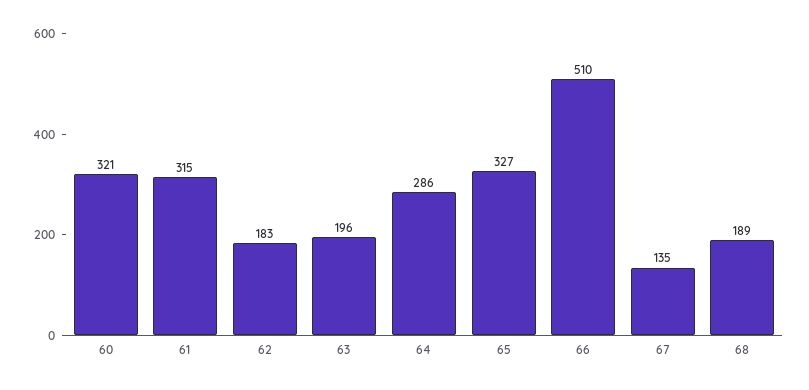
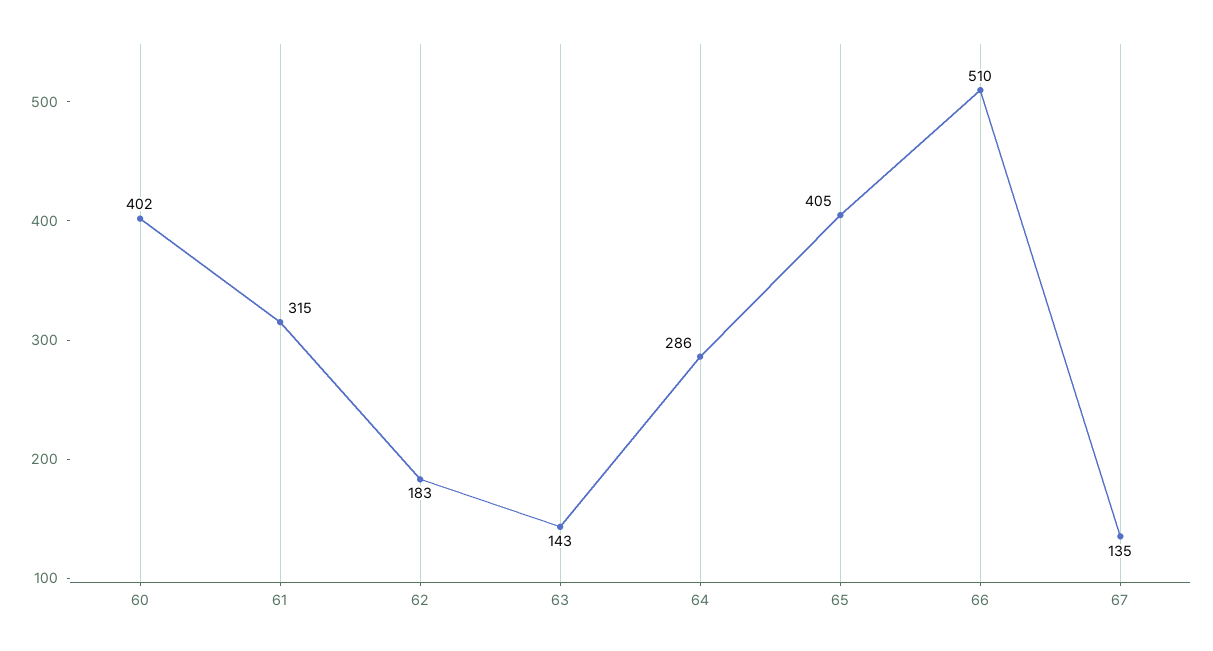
60: 321 -> 402
63: 196 -> 143
65: 327 -> 405
68: 189 -> none

